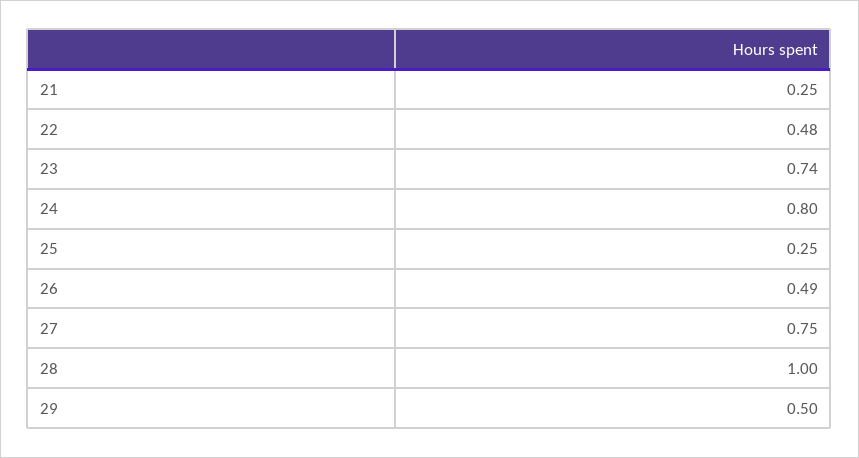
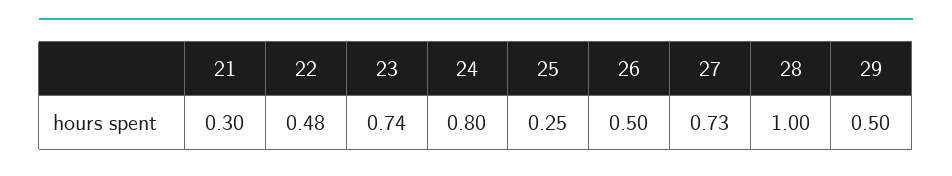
21: 0.25 -> 0.3
26: 0.49 -> 0.5
27: 0.75 -> 0.73

